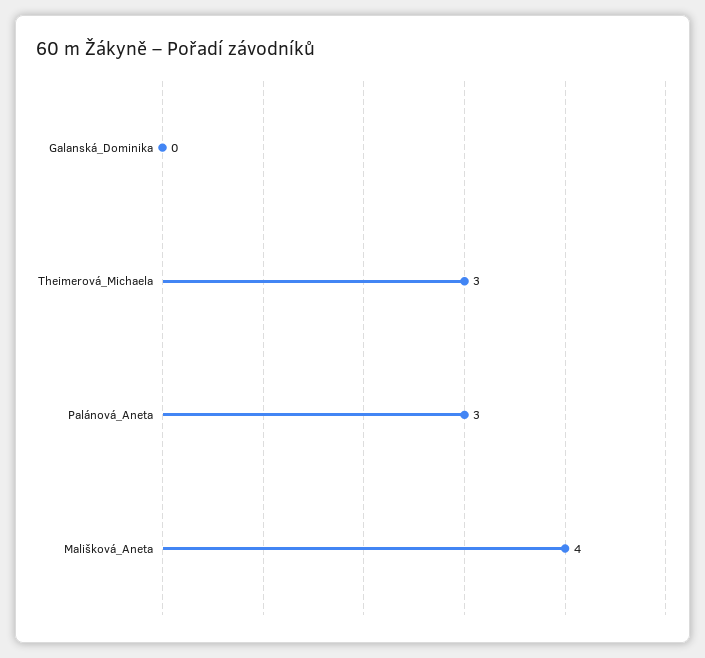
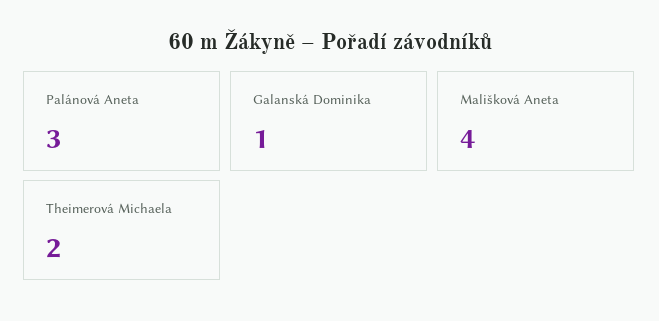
Galanská_Dominika: 0 -> 1
Theimerová_Michaela: 3 -> 2

